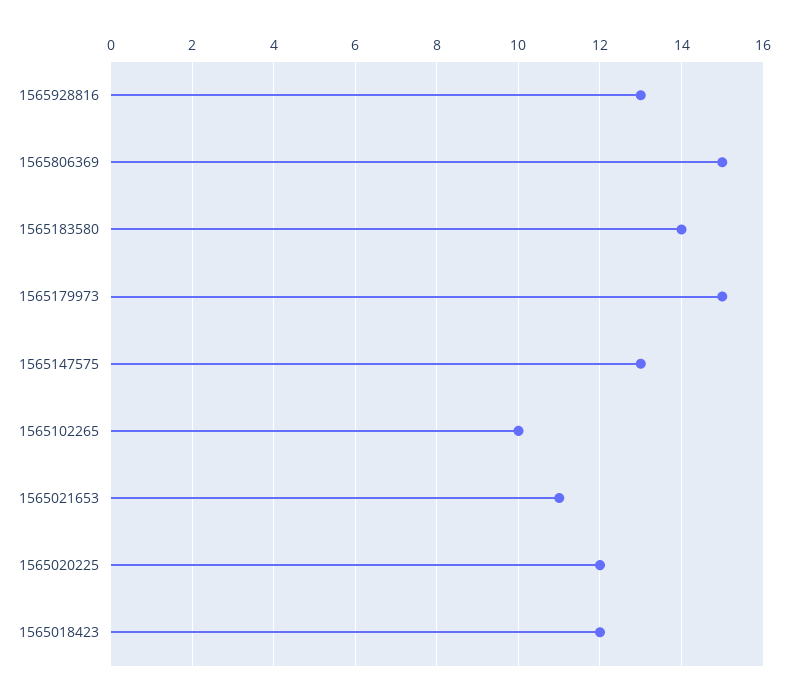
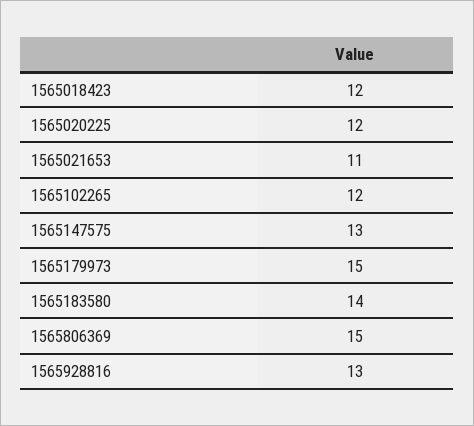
1565102265: 10 -> 12

